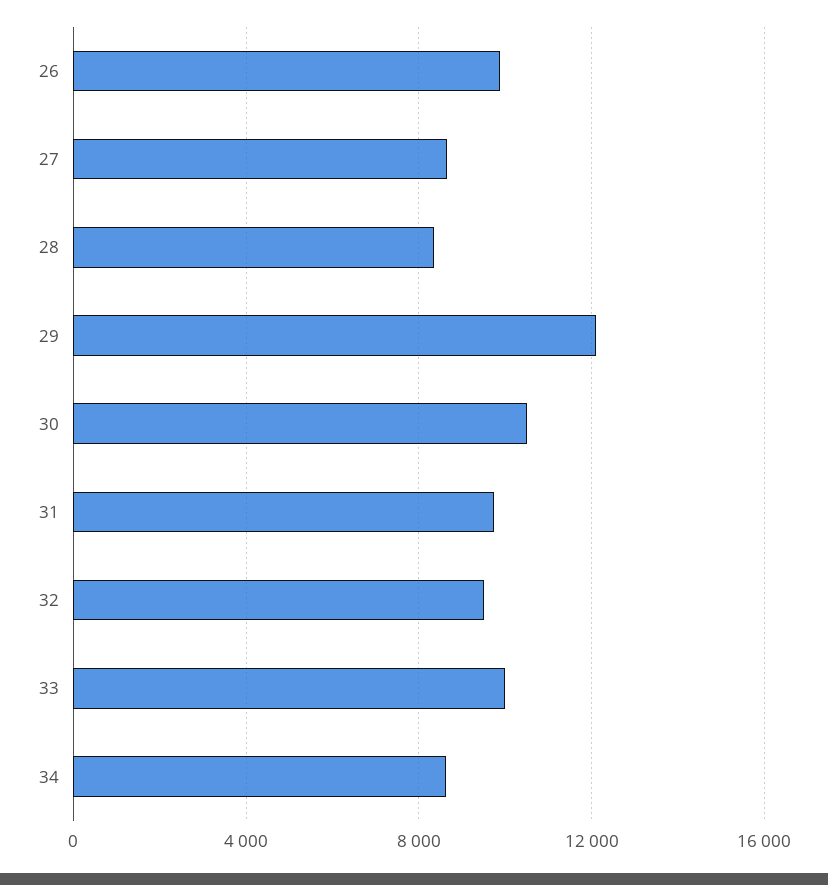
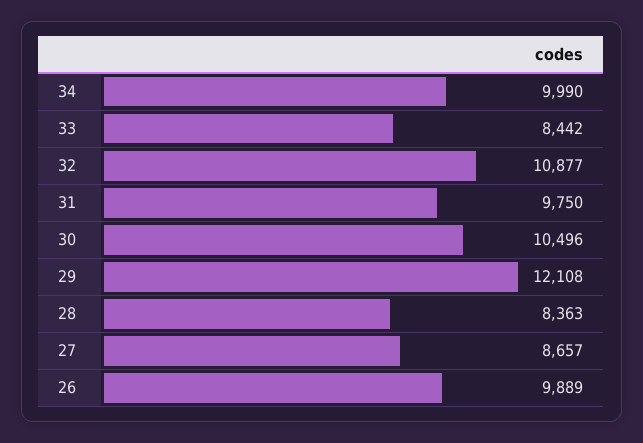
32: 9500 -> 10877
33: 10000 -> 8442
34: 8500 -> 9990

